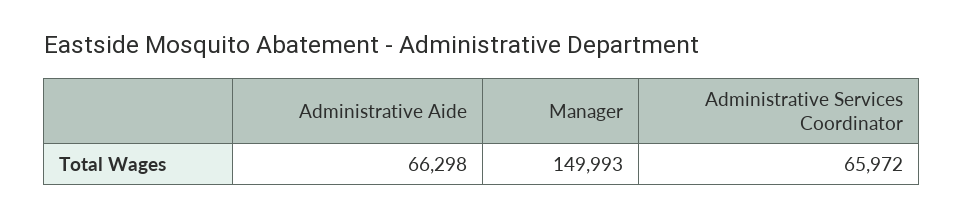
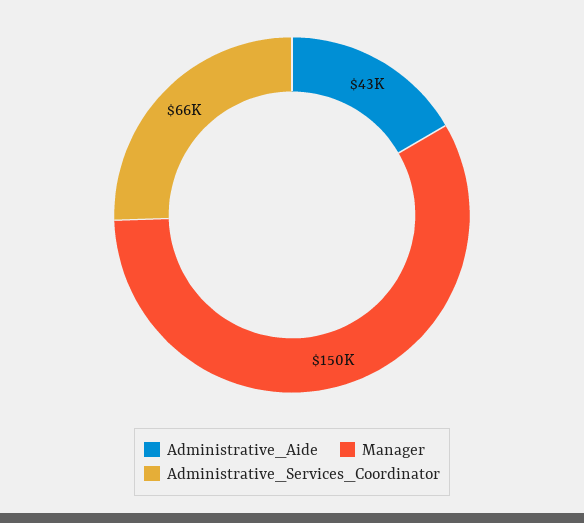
Administrative Aide: 66298 -> 43000

